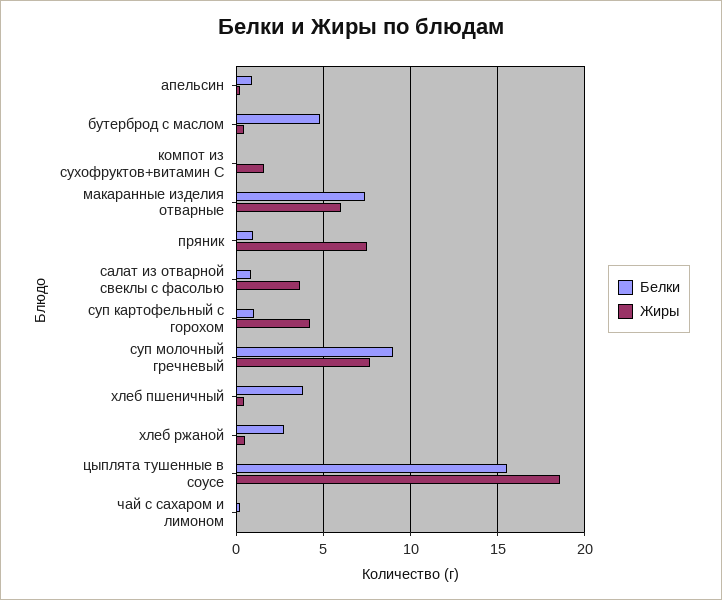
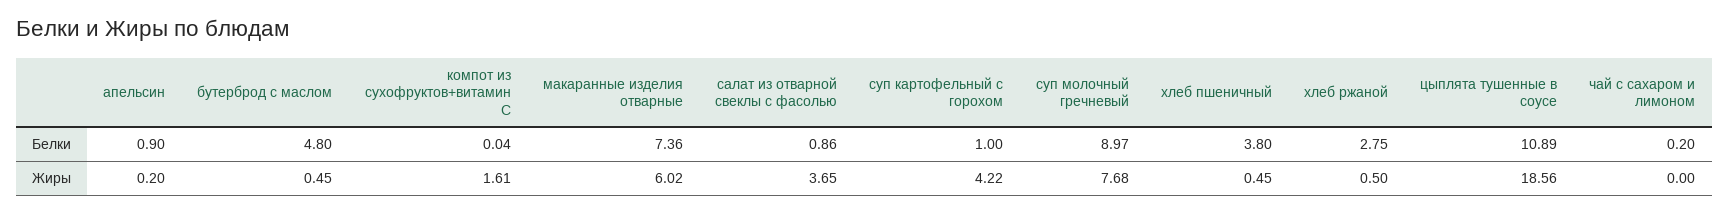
Белки, пряник: 1 -> none
Жиры, пряник: 7.5 -> none
Белки, цыплята тушенные в соусе: 15.5 -> 10.89

